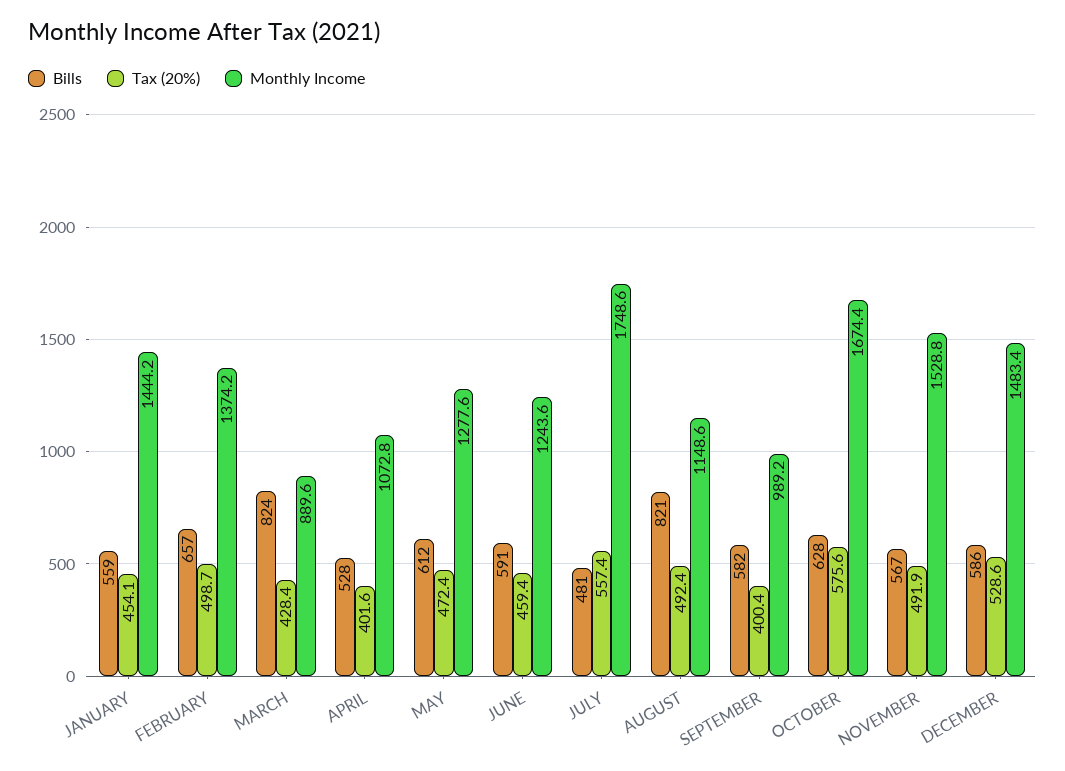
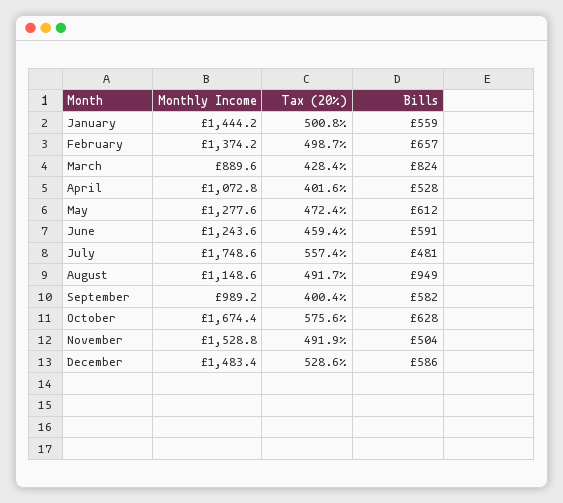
Tax (20%), JANUARY: 454.1 -> 500.8
Bills, AUGUST: 821 -> 949
Tax (20%), AUGUST: 492.4 -> 491.7
Bills, NOVEMBER: 567 -> 504

